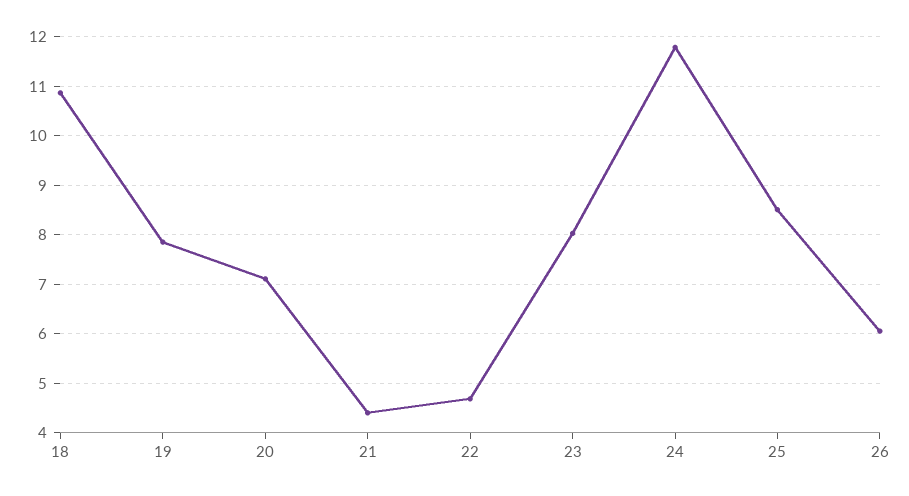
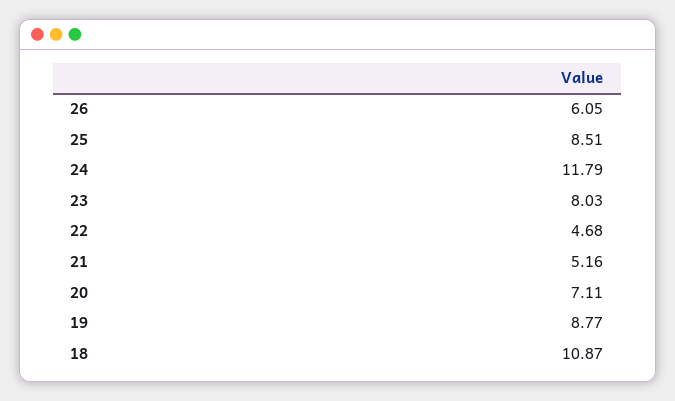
19: 7.8 -> 8.77
21: 4.4 -> 5.16

